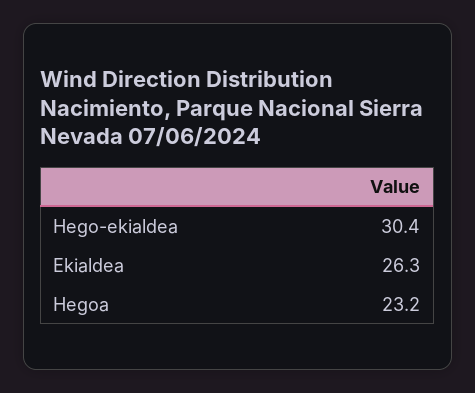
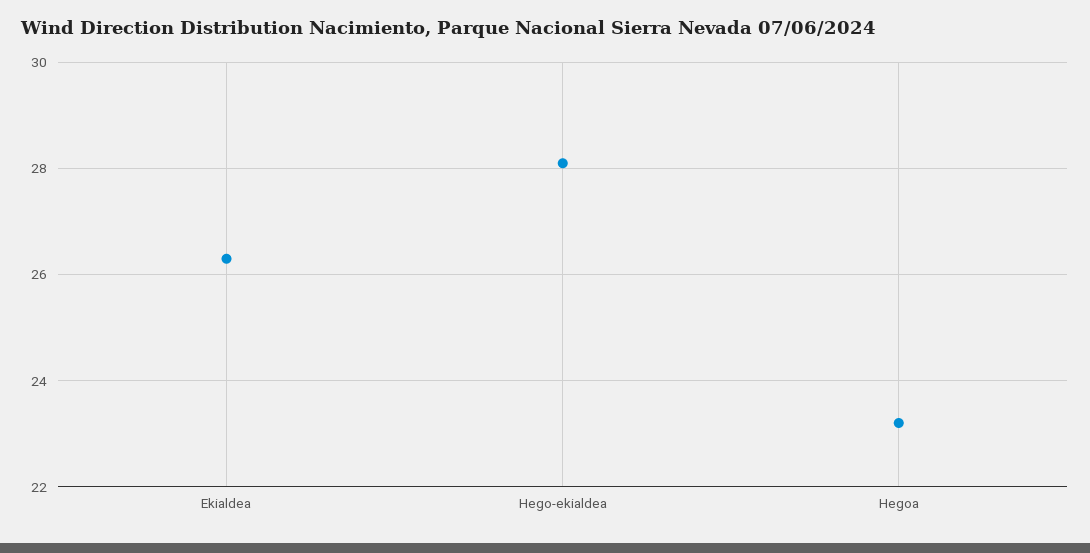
Hego-ekialdea: 30.4 -> 28

